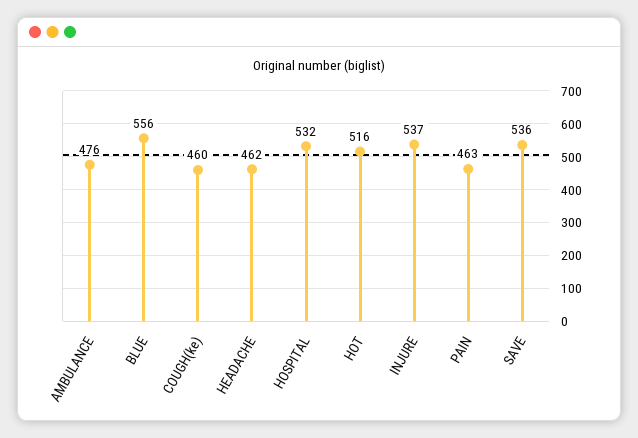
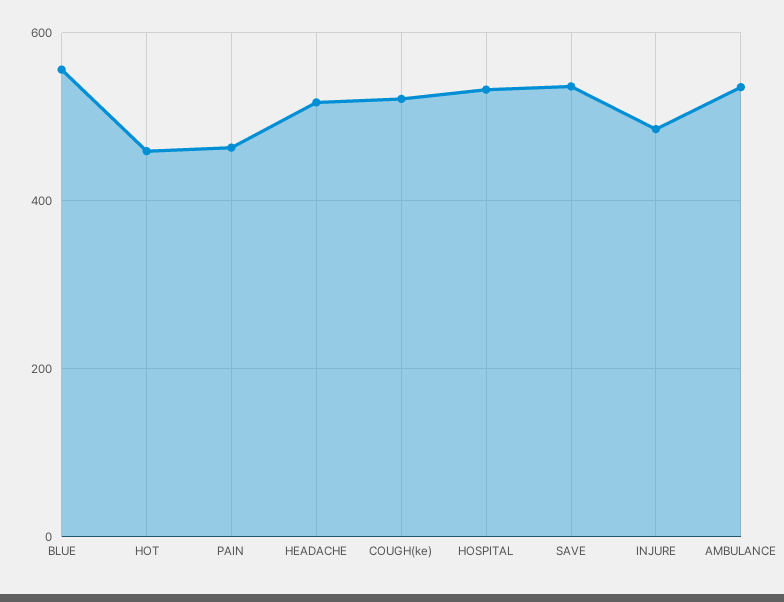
AMBULANCE: 476 -> 540
COUGH(ke): 460 -> 520
HEADACHE: 462 -> 520
HOT: 516 -> 460
INJURE: 537 -> 480

